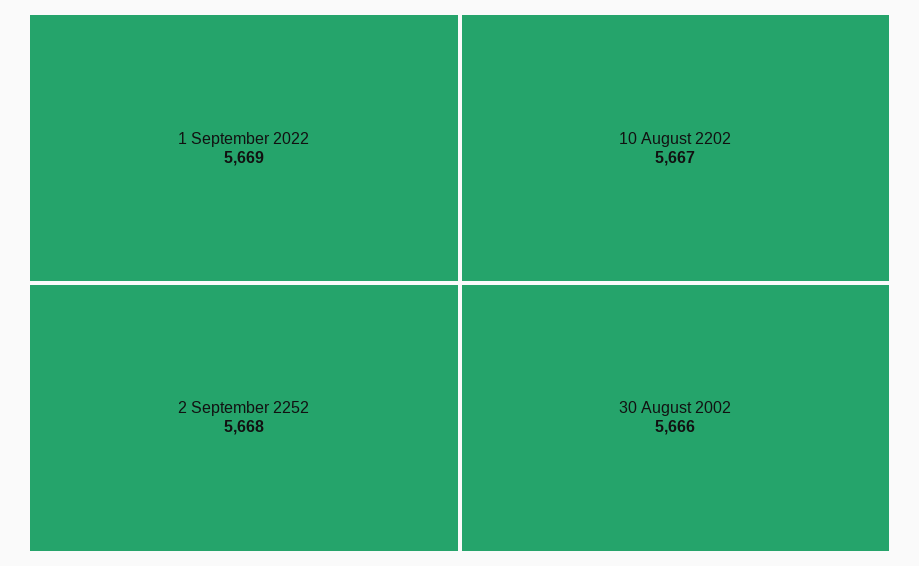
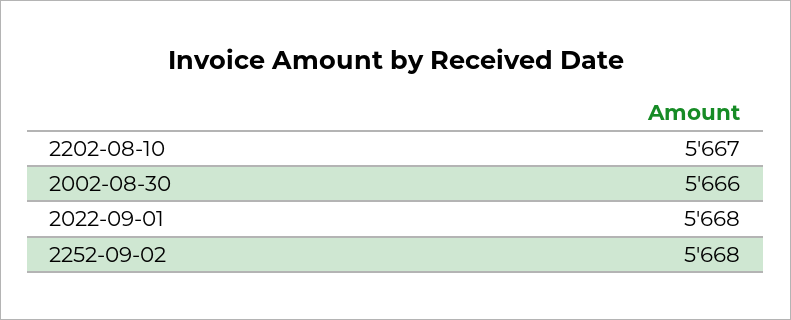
1 September 2022: 5669 -> 5668

